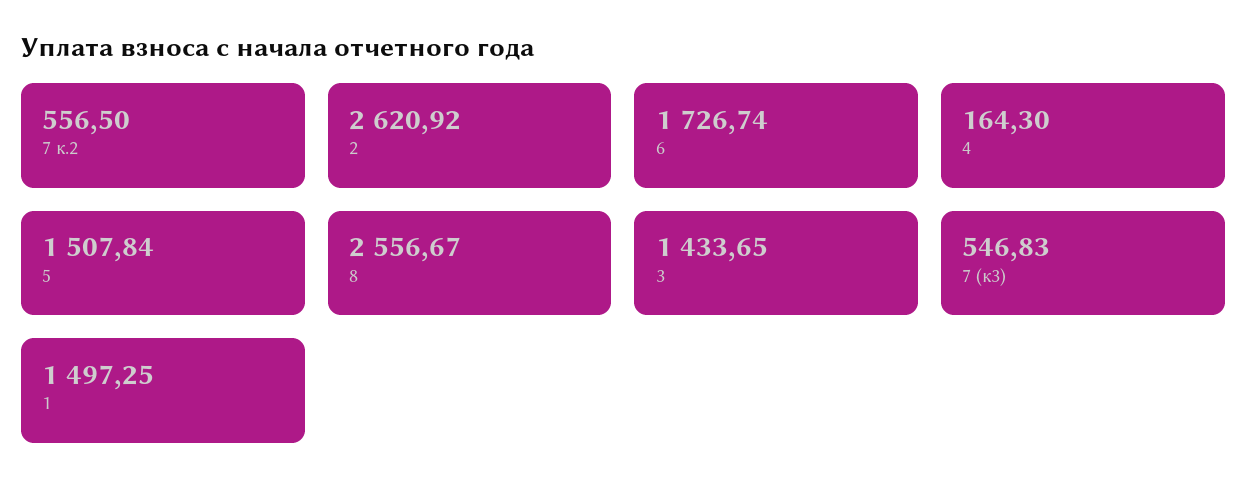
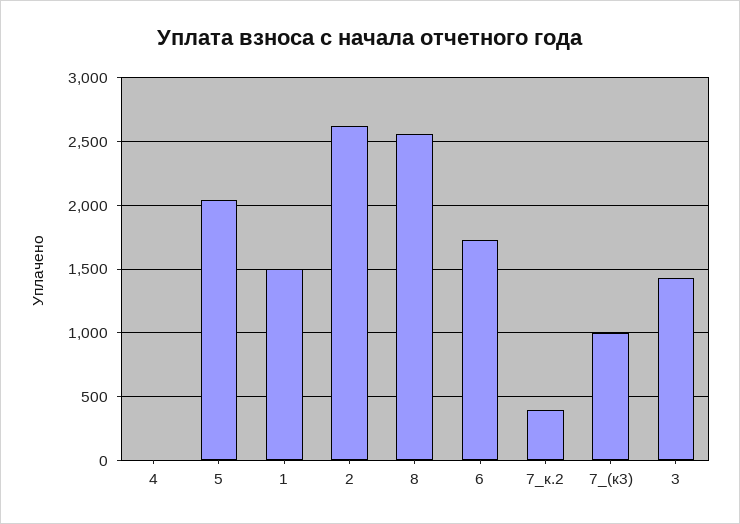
7 к.2: 556.5 -> 400
4: 164.3 -> 0
5: 1507.84 -> 2050
7 (к3): 546.83 -> 1000

